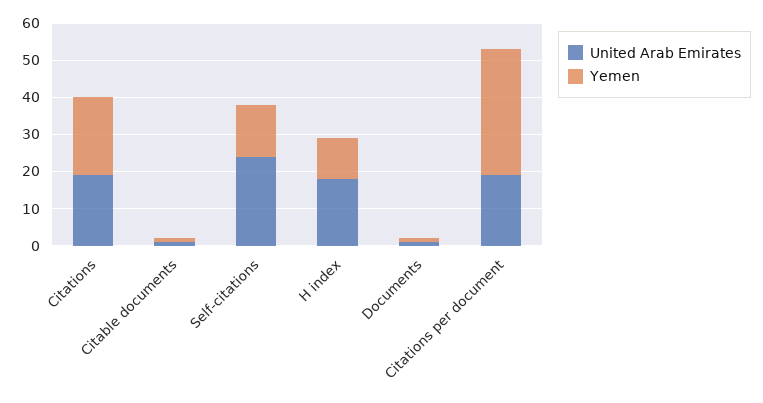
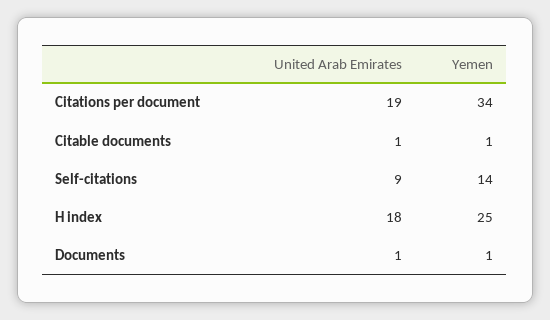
United Arab Emirates, Citations: 20 -> none
Yemen, Citations: 20 -> none
United Arab Emirates, Self-citations: 25 -> 9
Yemen, H index: 10 -> 25

